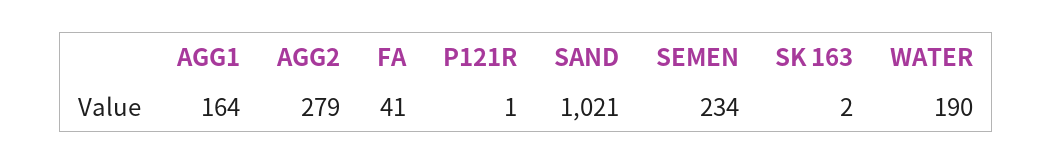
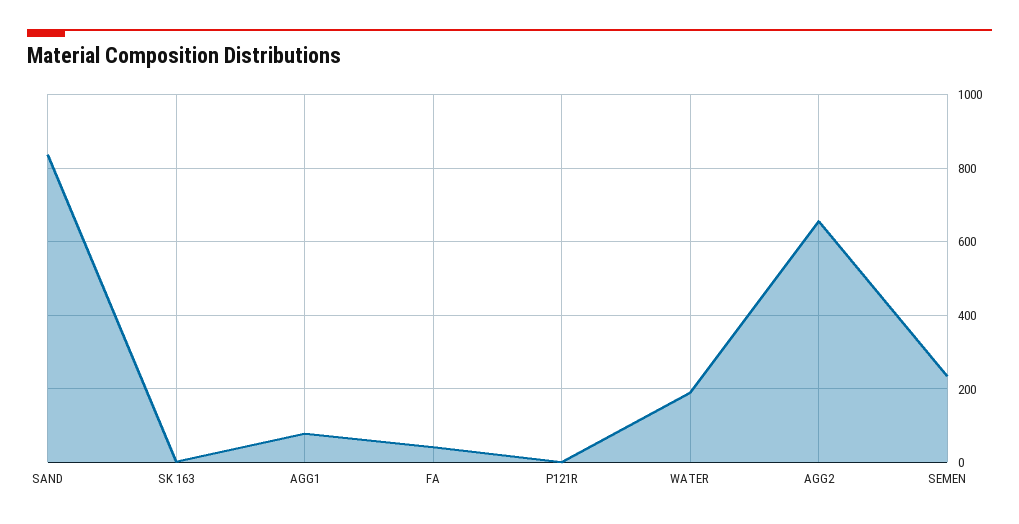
AGG1: 164 -> 80
AGG2: 279 -> 660
SAND: 1021 -> 840

